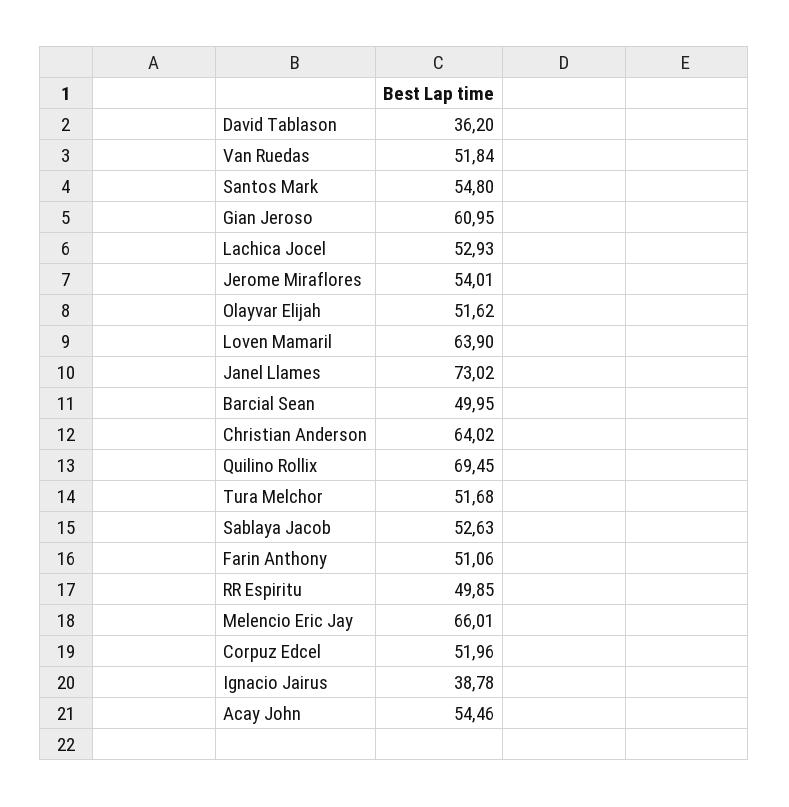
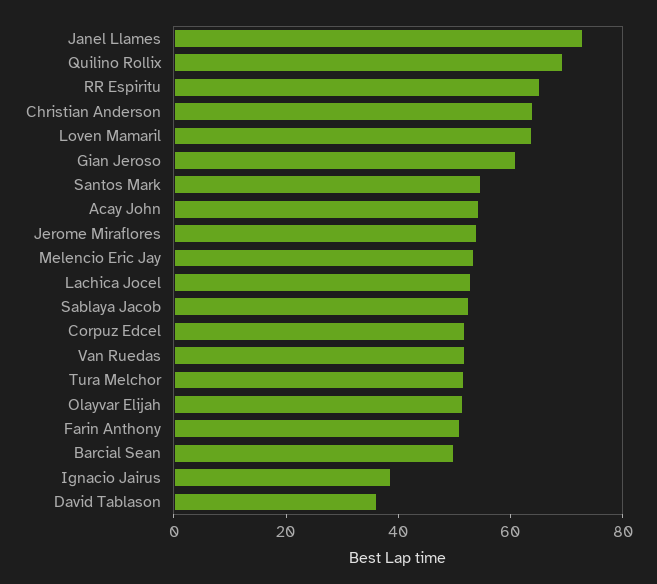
RR Espiritu: 49.85 -> 65
Melencio Eric Jay: 66.01 -> 55

